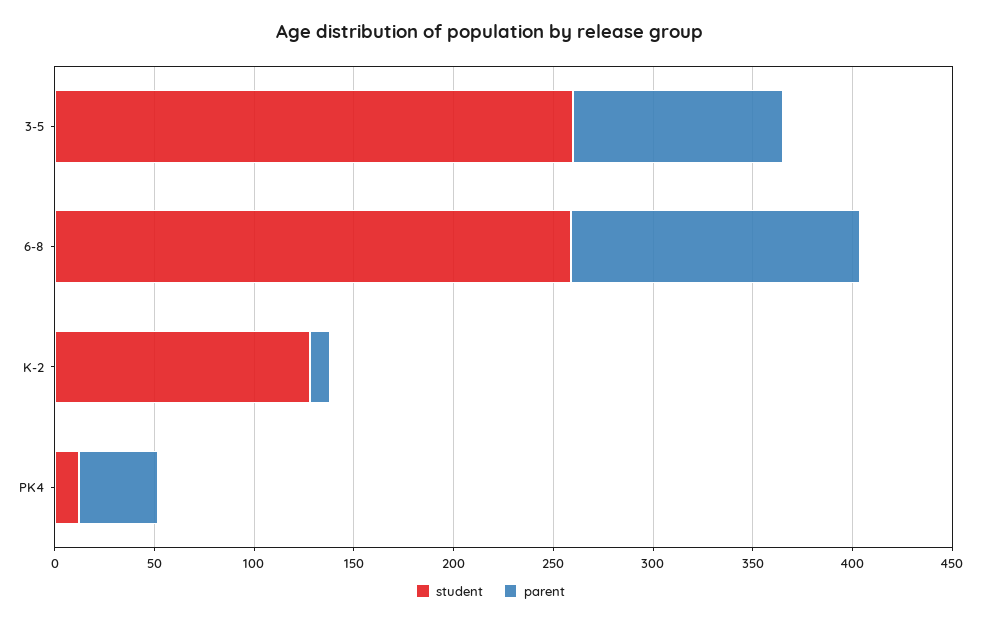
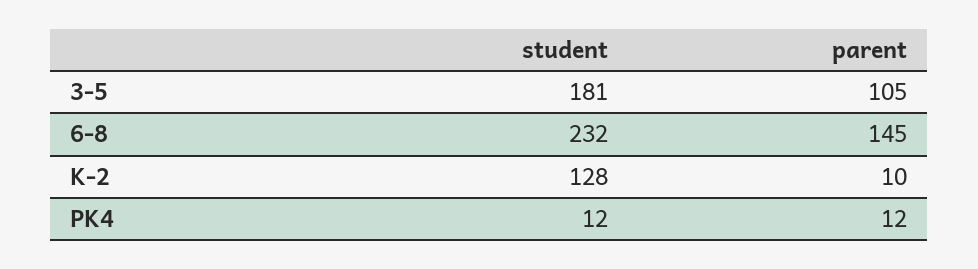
student, 3-5: 260 -> 181
student, 6-8: 260 -> 232
parent, PK4: 40 -> 12

